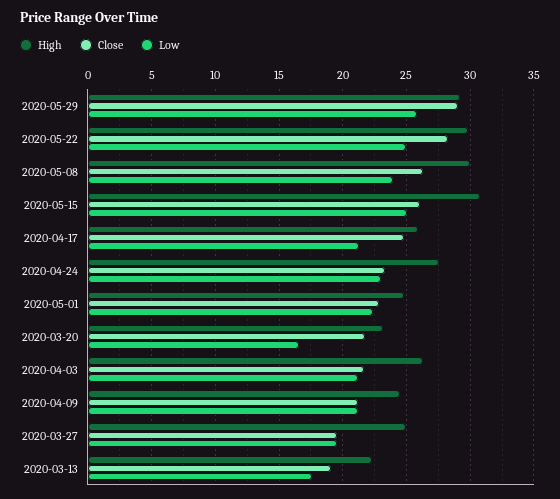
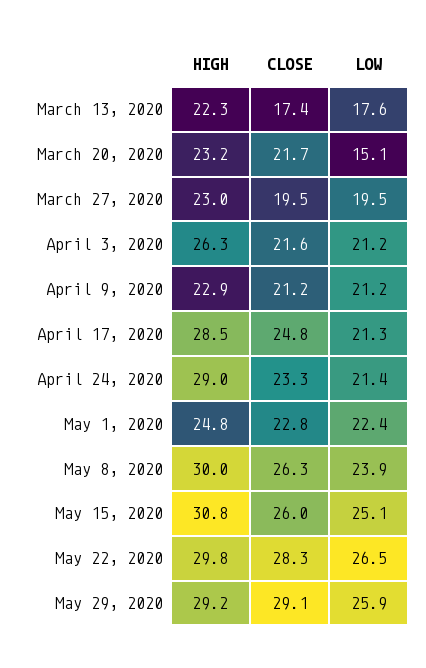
Low, 2020-05-22: 25 -> 26.5
High, 2020-04-17: 26 -> 28.5
High, 2020-04-24: 27.5 -> 29
Low, 2020-04-24: 23 -> 21.4
Low, 2020-03-20: 16.5 -> 15.1
High, 2020-04-09: 24.5 -> 22.9
High, 2020-03-27: 25 -> 23
Close, 2020-03-13: 19 -> 17.4

